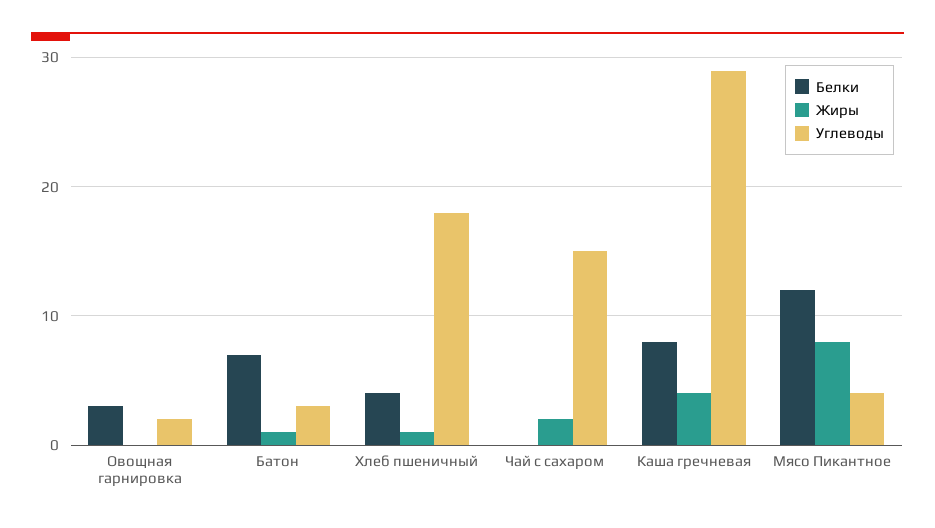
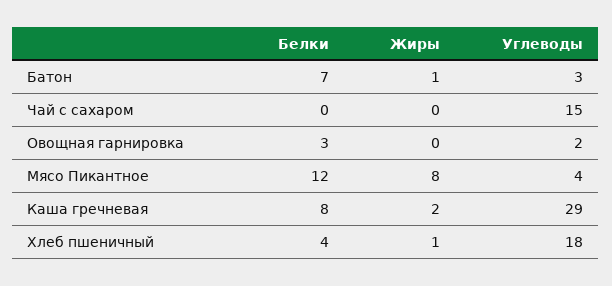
Жиры, Чай с сахаром: 2 -> 0
Жиры, Каша гречневая: 4 -> 2

